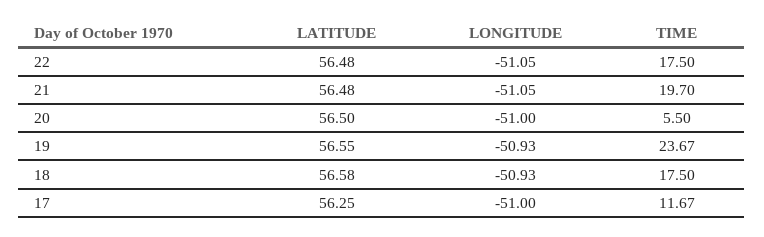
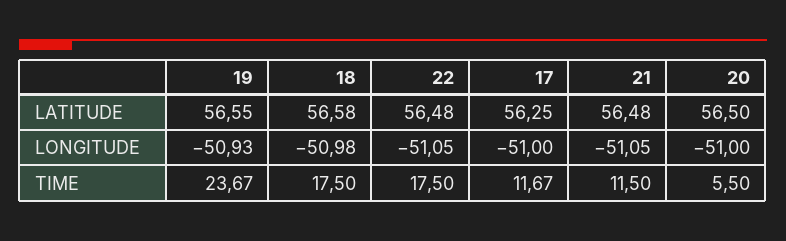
TIME, 21: 19.7 -> 11.5
LONGITUDE, 18: -50.93 -> -50.98

